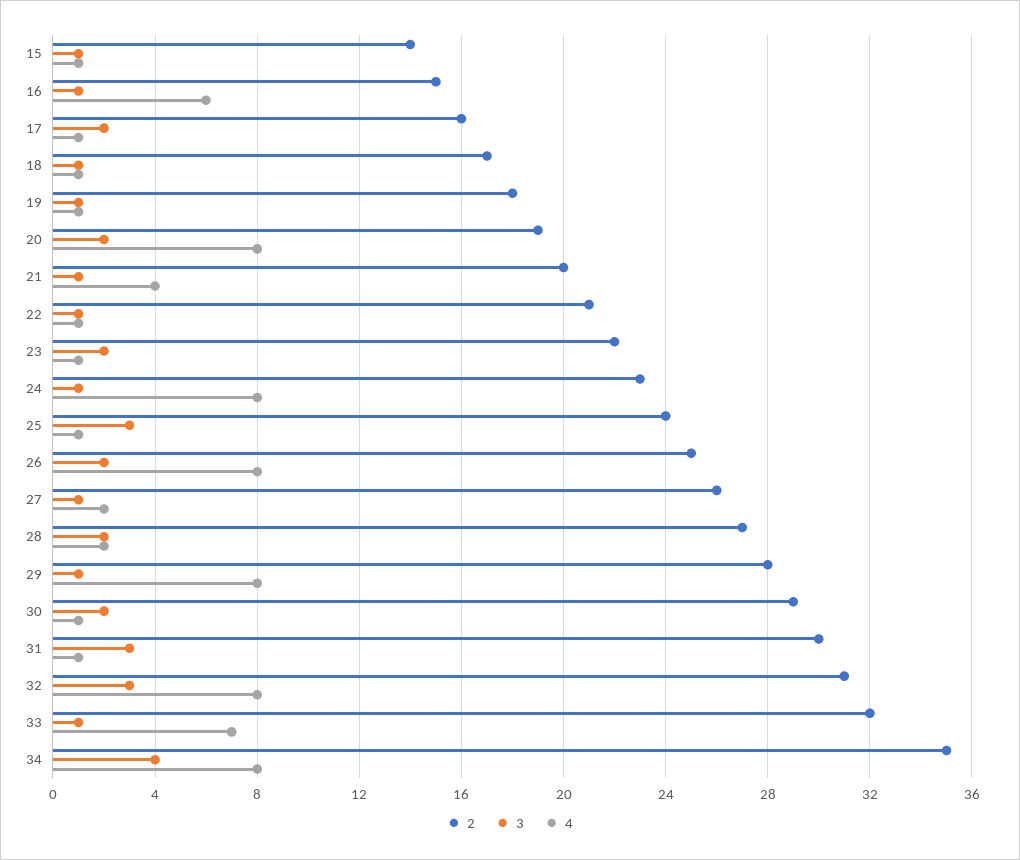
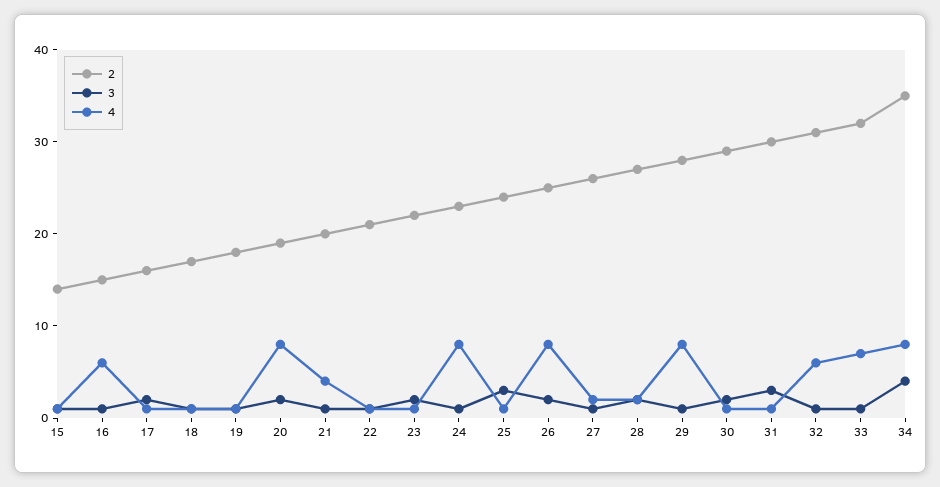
3, 32: 3 -> 1
4, 32: 8 -> 6

